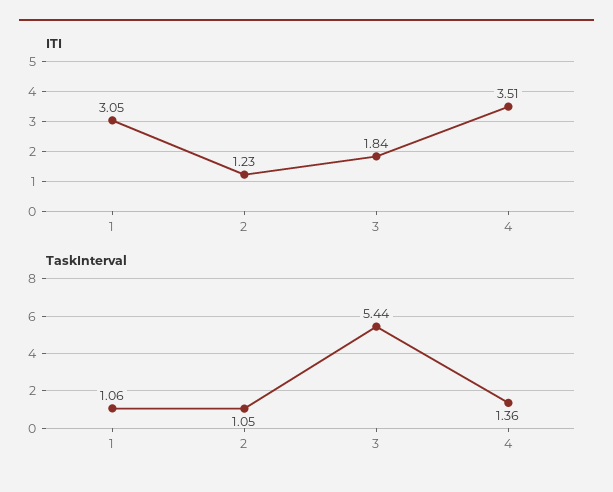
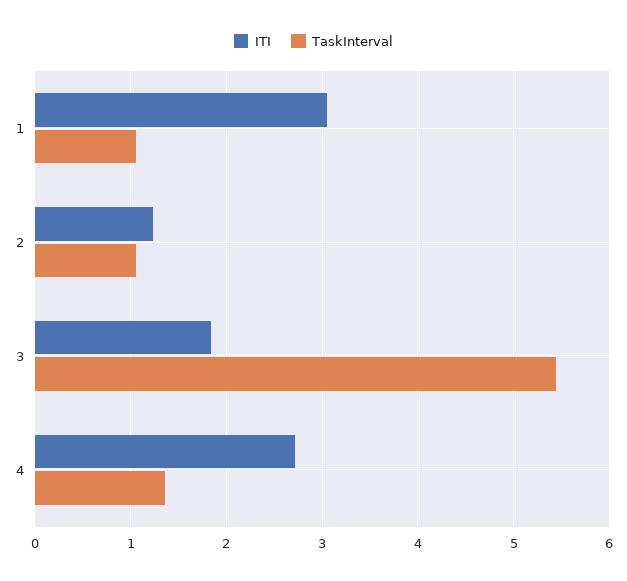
ITI, 4: 3.51 -> 2.7

